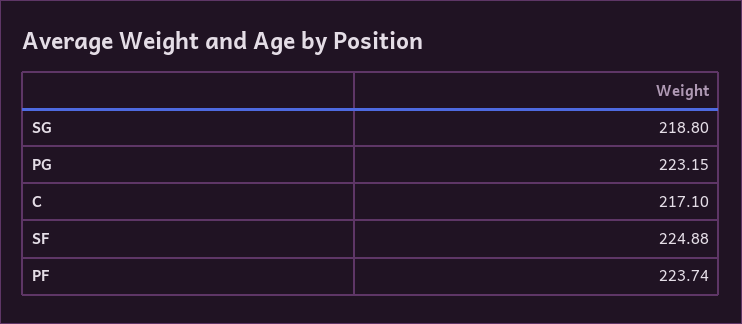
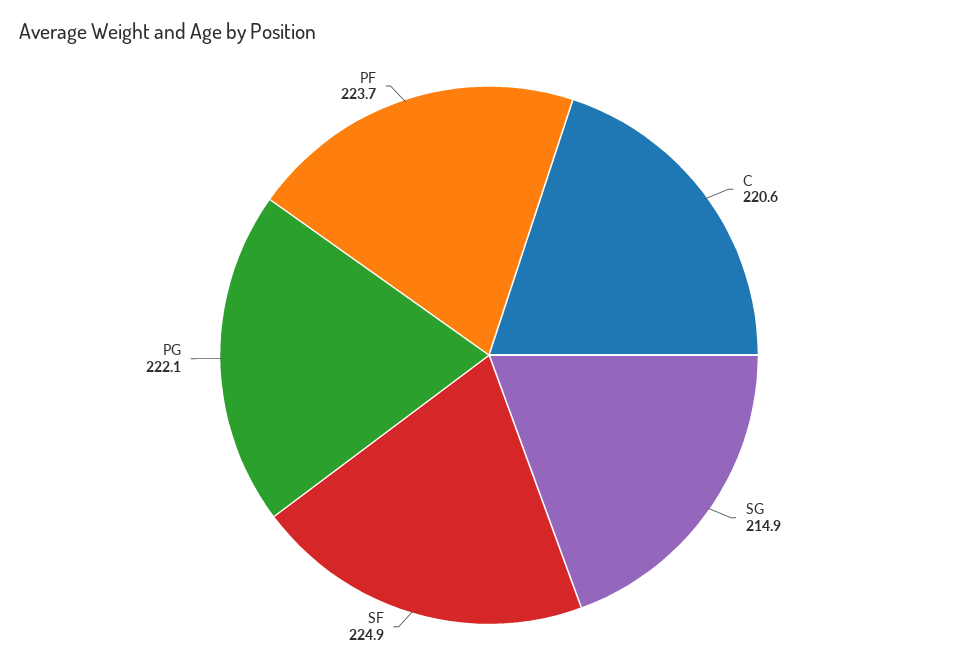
SG: 218.8 -> 214.9
PG: 223.15 -> 222.1
C: 217.1 -> 220.6

